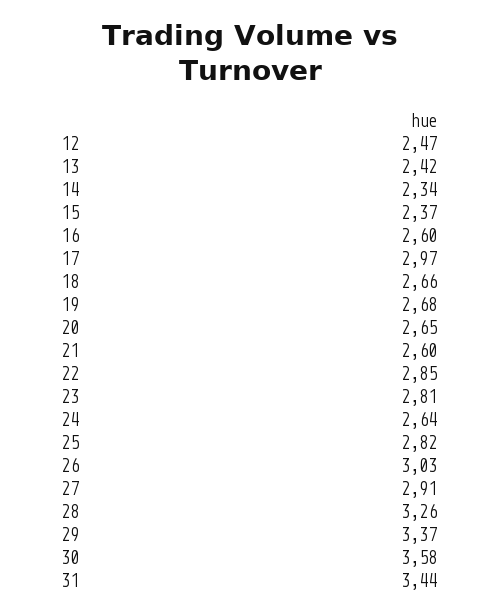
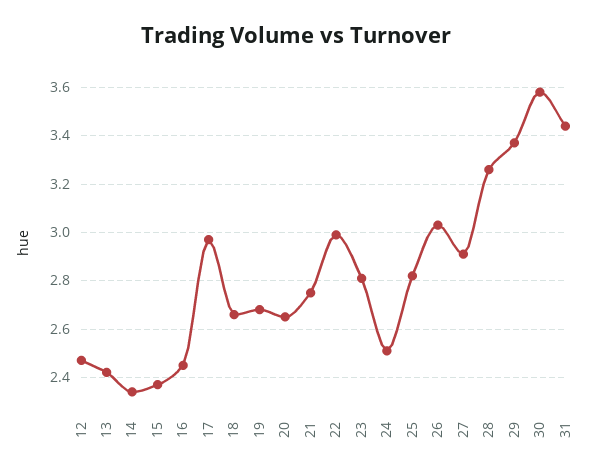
16: 2.6 -> 2.45
21: 2.6 -> 2.75
22: 2.85 -> 3
24: 2.64 -> 2.5

